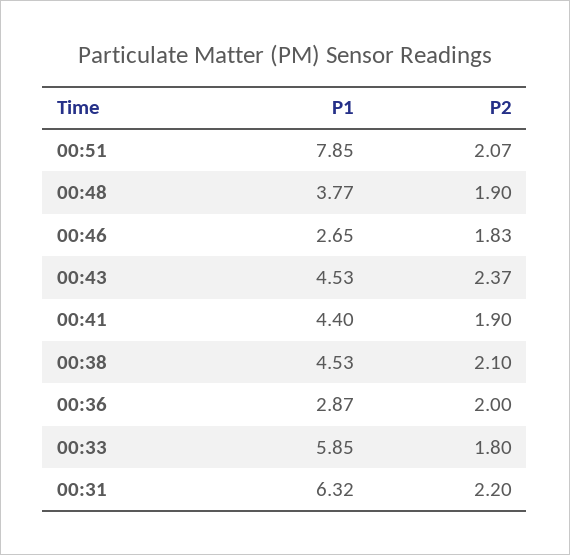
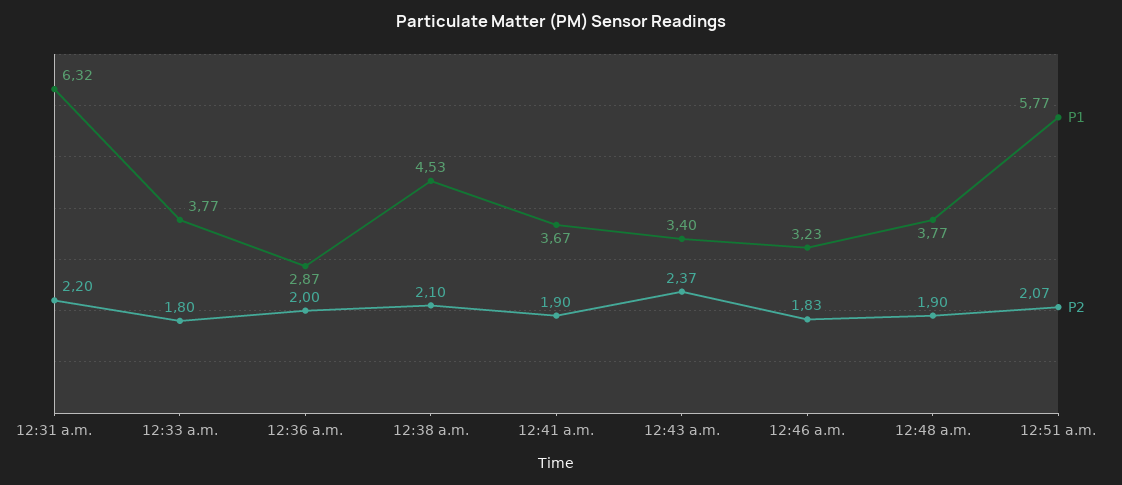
P1, 00:51: 7.85 -> 5.77
P1, 00:46: 2.65 -> 3.23
P1, 00:43: 4.53 -> 3.4
P1, 00:41: 4.4 -> 3.67
P1, 00:33: 5.85 -> 3.77

